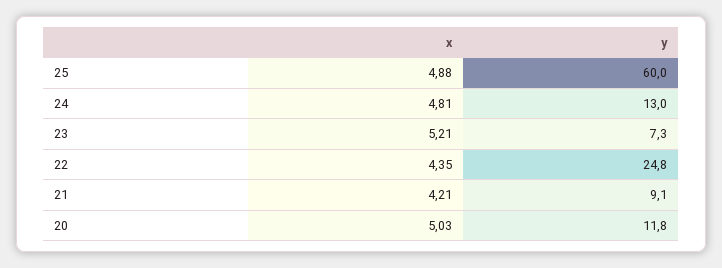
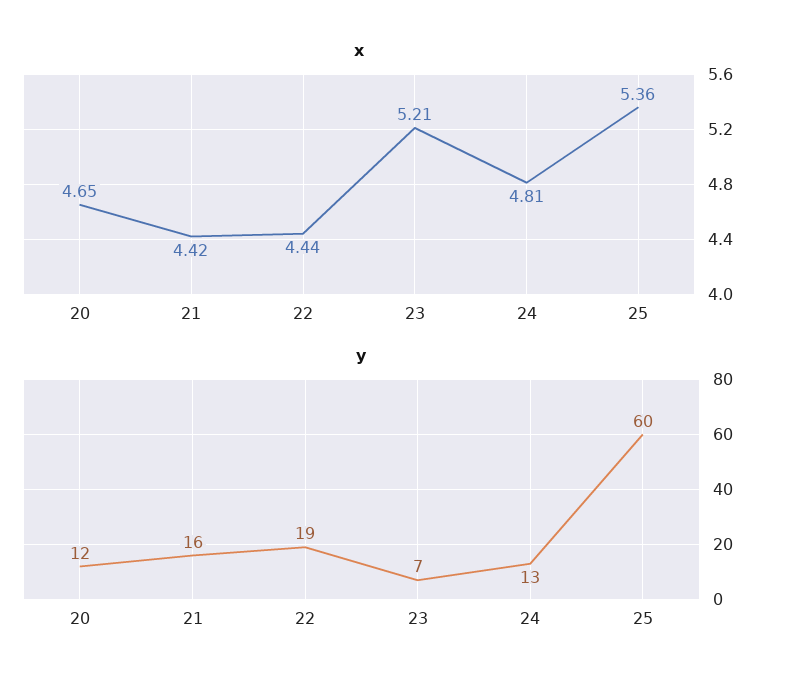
x, 25: 4.88 -> 5.36
x, 22: 4.35 -> 4.44
y, 22: 24.8 -> 19
x, 21: 4.21 -> 4.42
y, 21: 9.1 -> 16
x, 20: 5.03 -> 4.65

